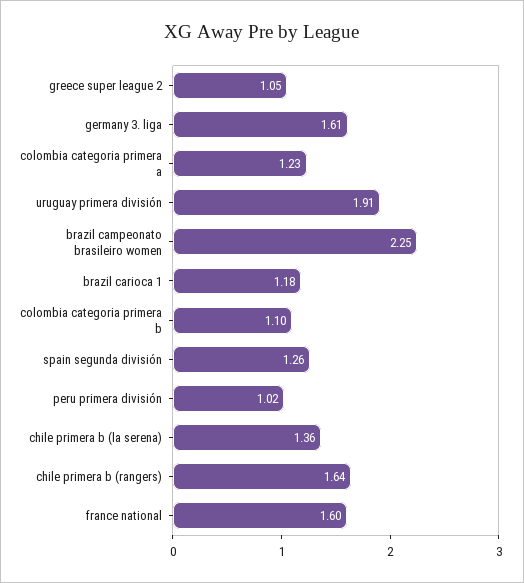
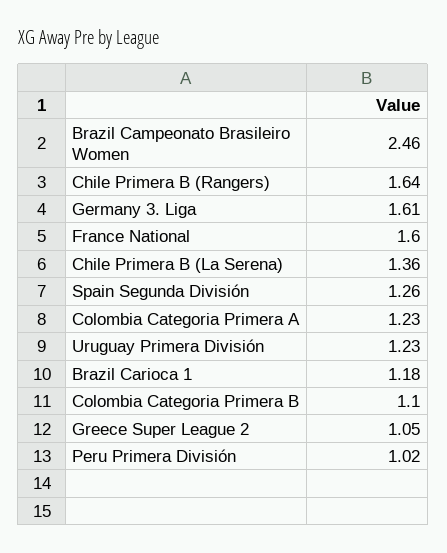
uruguay primera división: 1.91 -> 1.23
brazil campeonato brasileiro women: 2.25 -> 2.46

